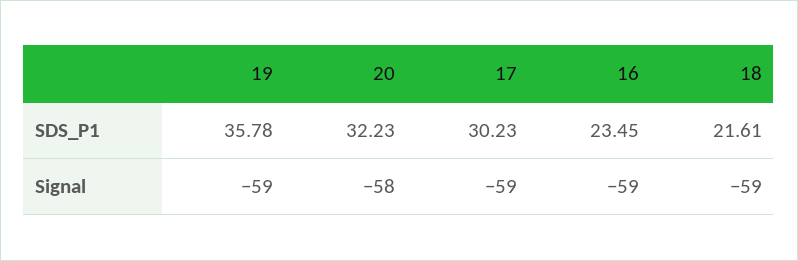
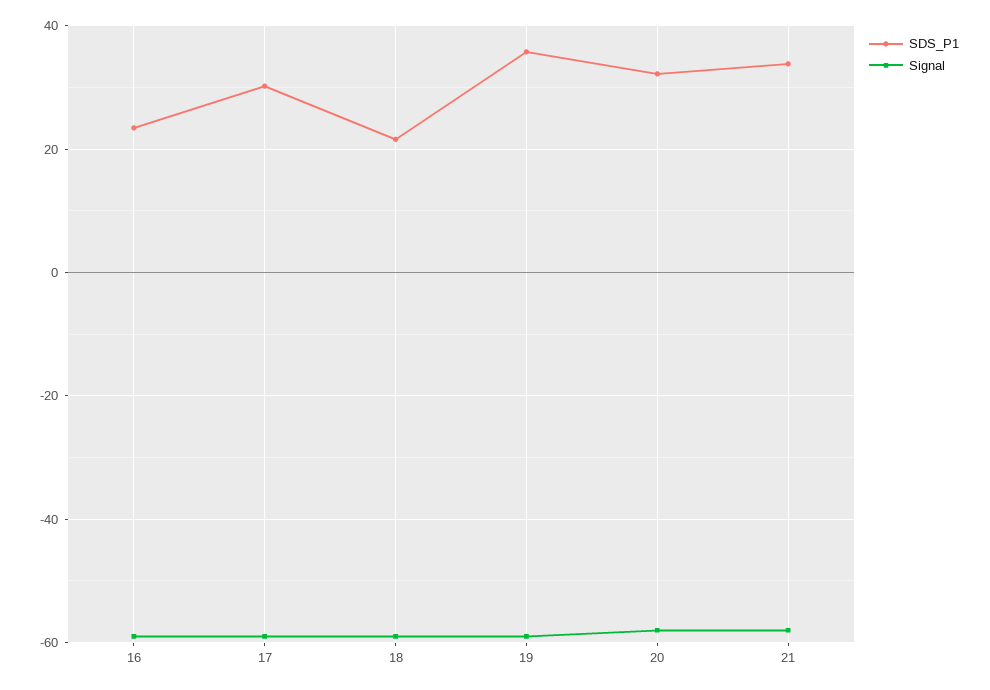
SDS_P1, 21: none -> 34
Signal, 21: none -> -58

